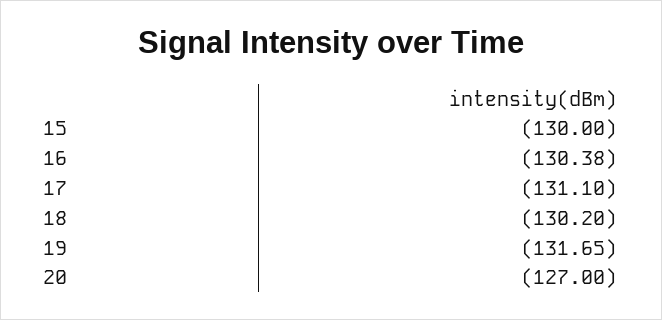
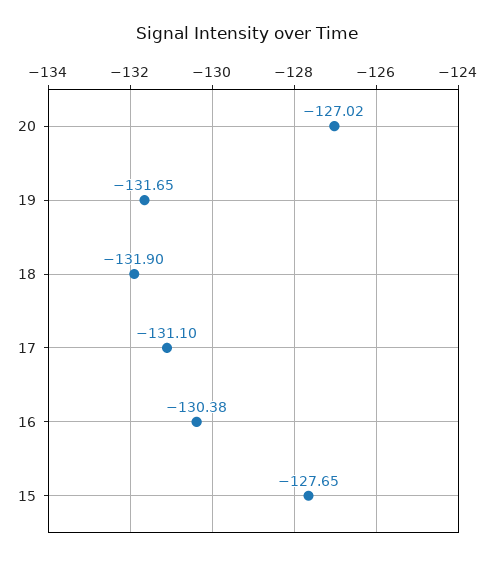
15: -130 -> -127.65
18: -130.2 -> -131.9
20: -127 -> -127.02

